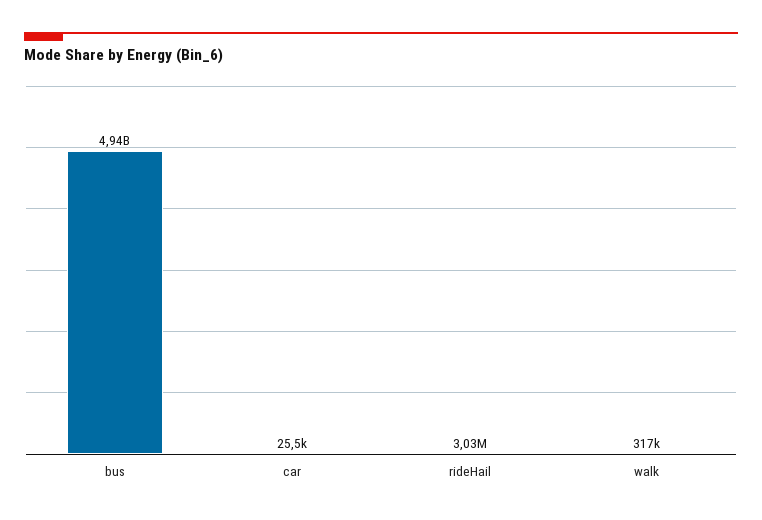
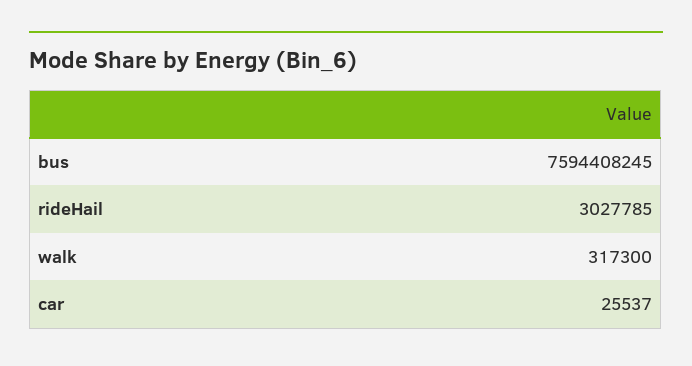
bus: 4940000000 -> 7594408245

